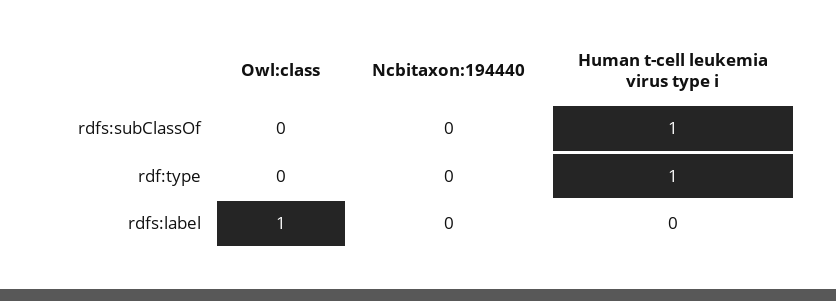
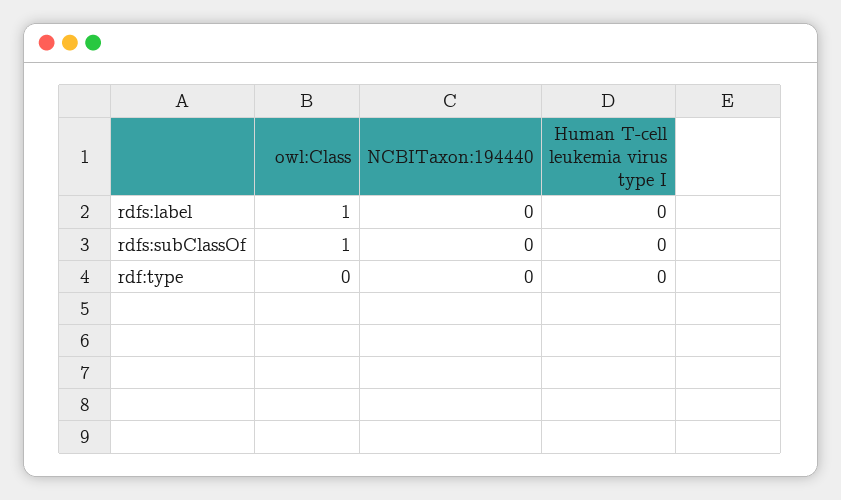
Owl:class, rdfs:subClassOf: 0 -> 1
Human t-cell leukemia virus type i, rdfs:subClassOf: 1 -> 0
Human t-cell leukemia virus type i, rdf:type: 1 -> 0

